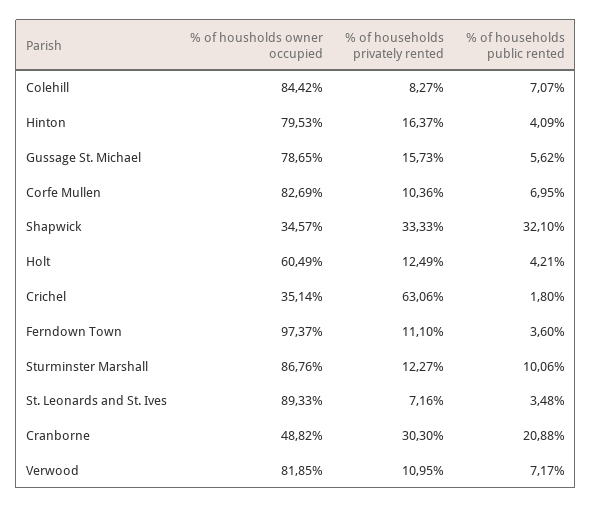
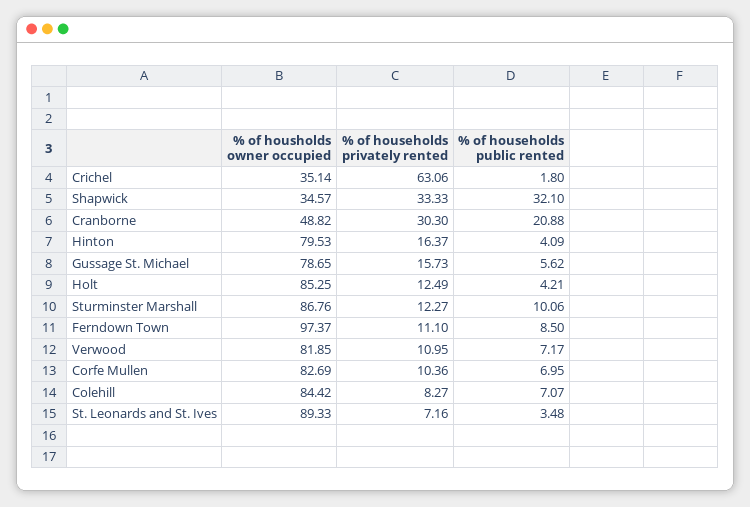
% of housholds owner occupied, Holt: 60.49 -> 85.25
% of households public rented, Ferndown Town: 3.6 -> 8.5

